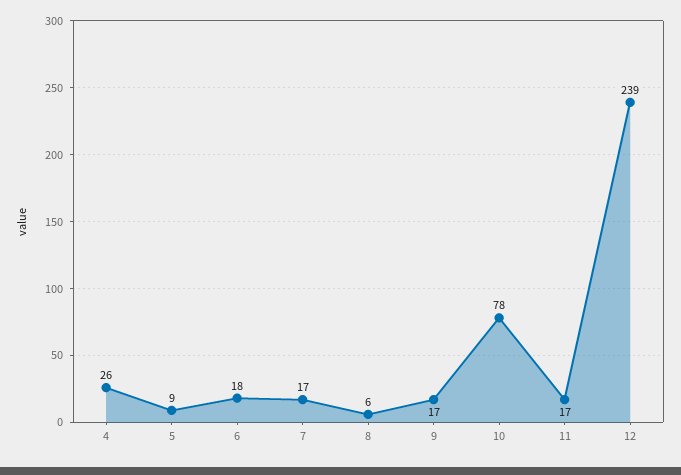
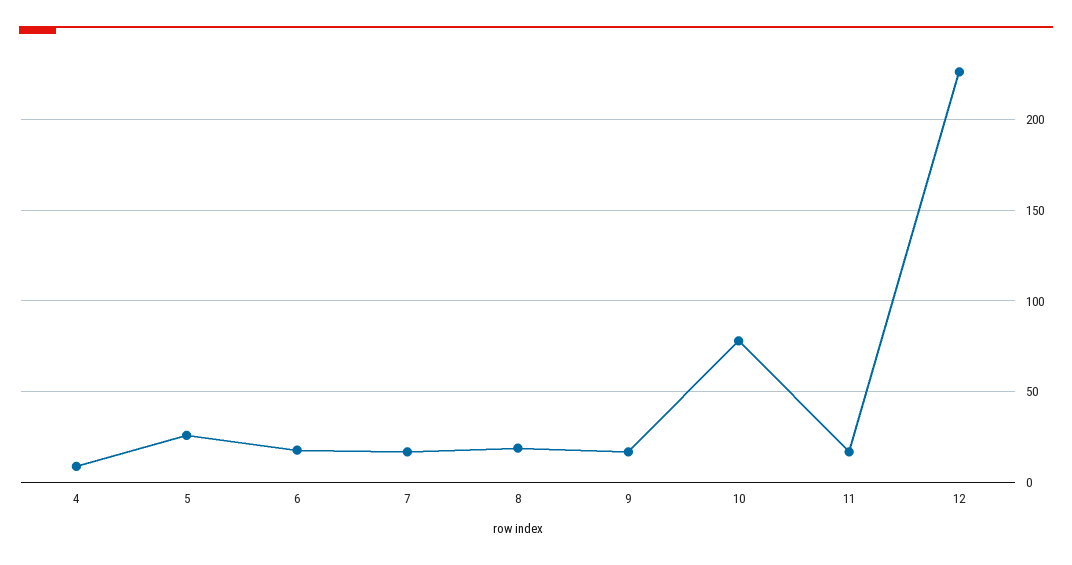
4: 26 -> 10
5: 9 -> 25
8: 6 -> 20
12: 239 -> 225

